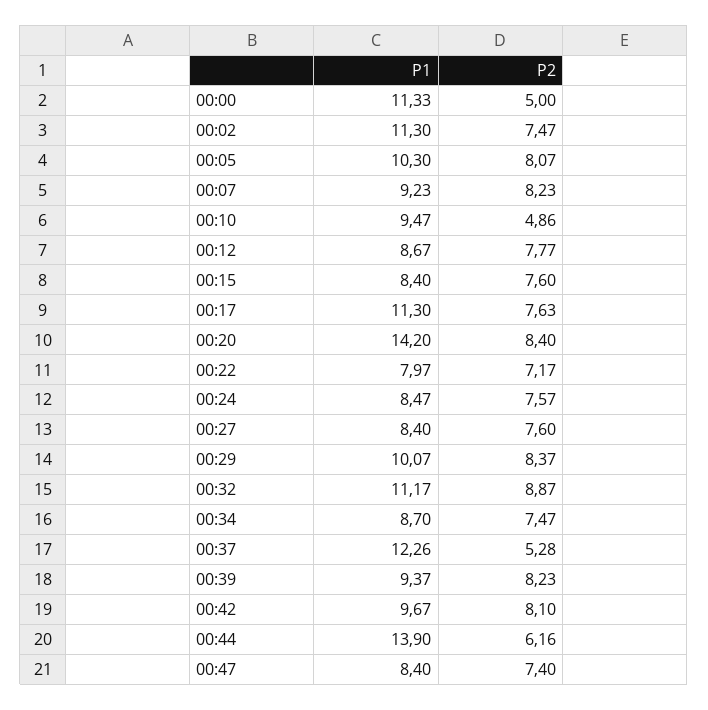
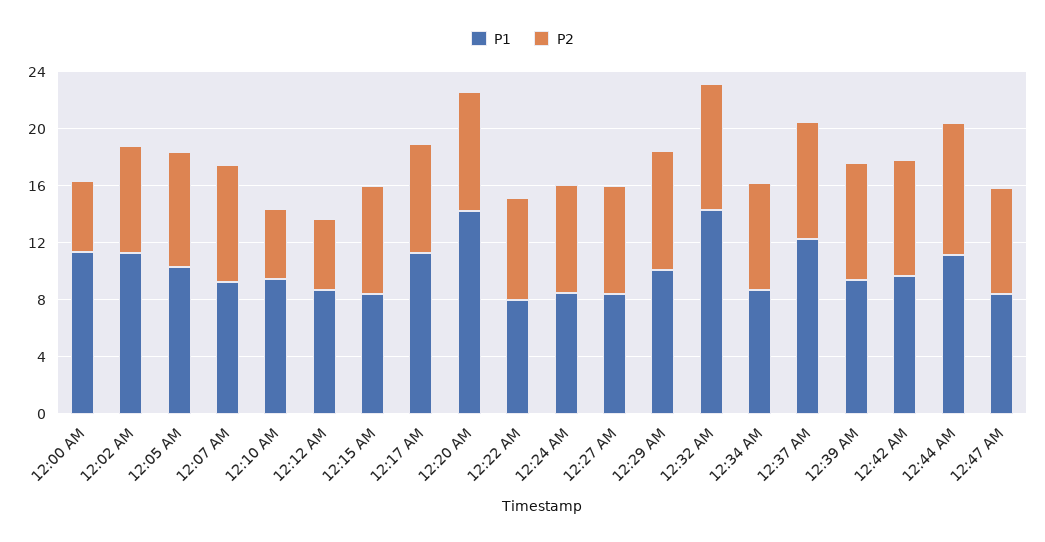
P2, 00:12: 7.77 -> 5
P1, 00:32: 11.17 -> 14
P2, 00:37: 5.28 -> 8
P1, 00:44: 13.9 -> 11
P2, 00:44: 6.16 -> 9

